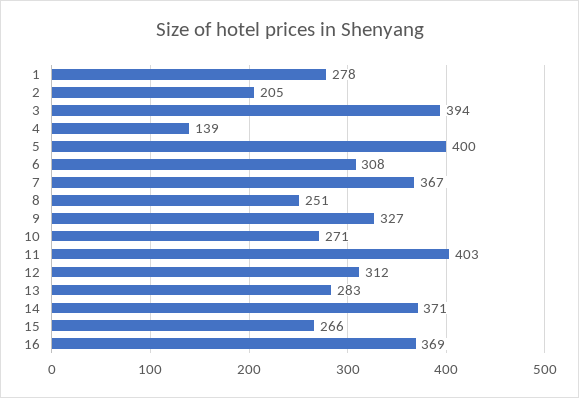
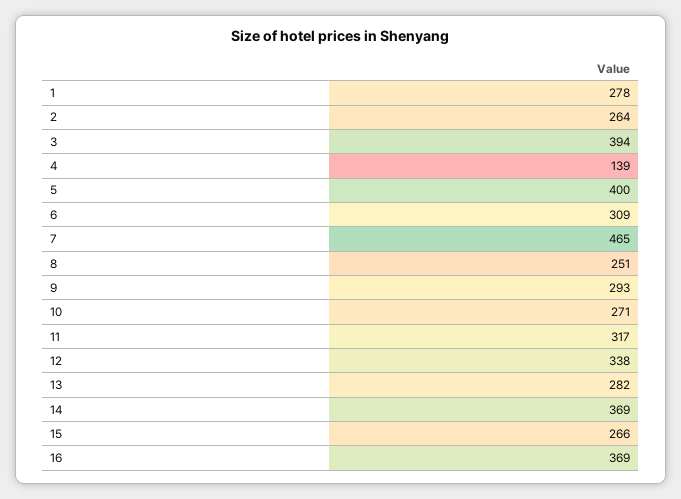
2: 205 -> 264
6: 308 -> 309
7: 367 -> 465
9: 327 -> 293
11: 403 -> 317
12: 312 -> 338
13: 283 -> 282
14: 371 -> 369

